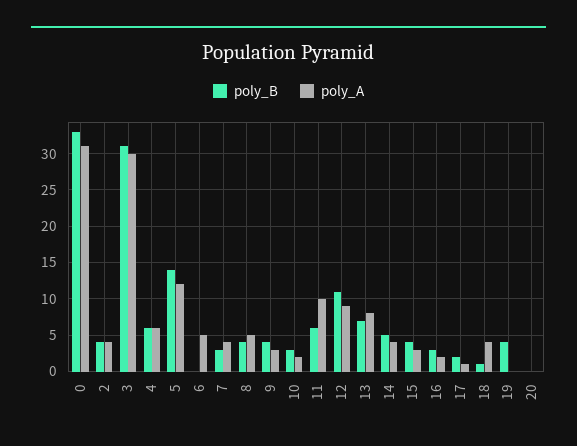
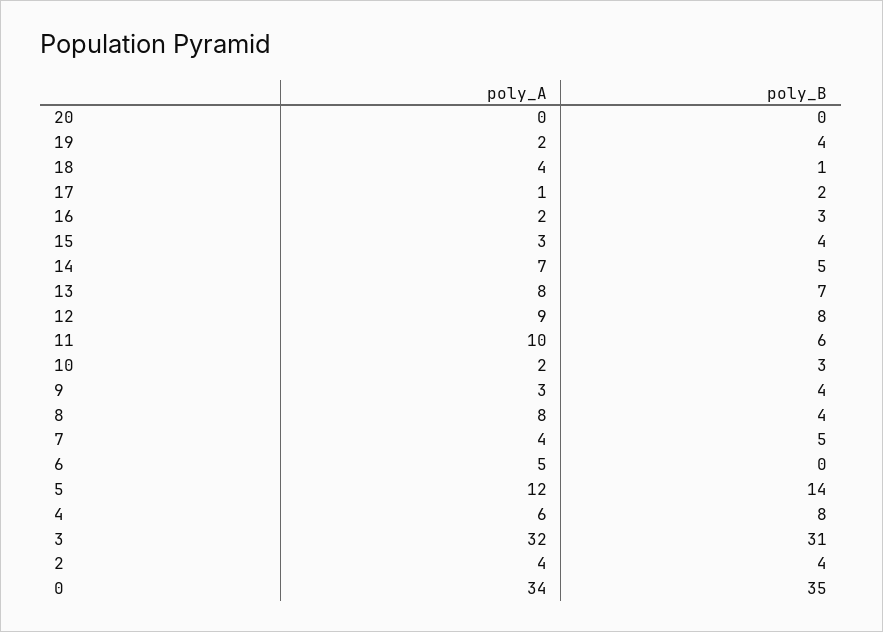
poly_B, 0: 33 -> 35
poly_A, 0: 31 -> 34
poly_A, 3: 30 -> 32
poly_B, 4: 6 -> 8
poly_B, 7: 3 -> 5
poly_A, 8: 5 -> 8
poly_B, 12: 11 -> 8
poly_A, 14: 4 -> 7
poly_A, 19: 0 -> 2

